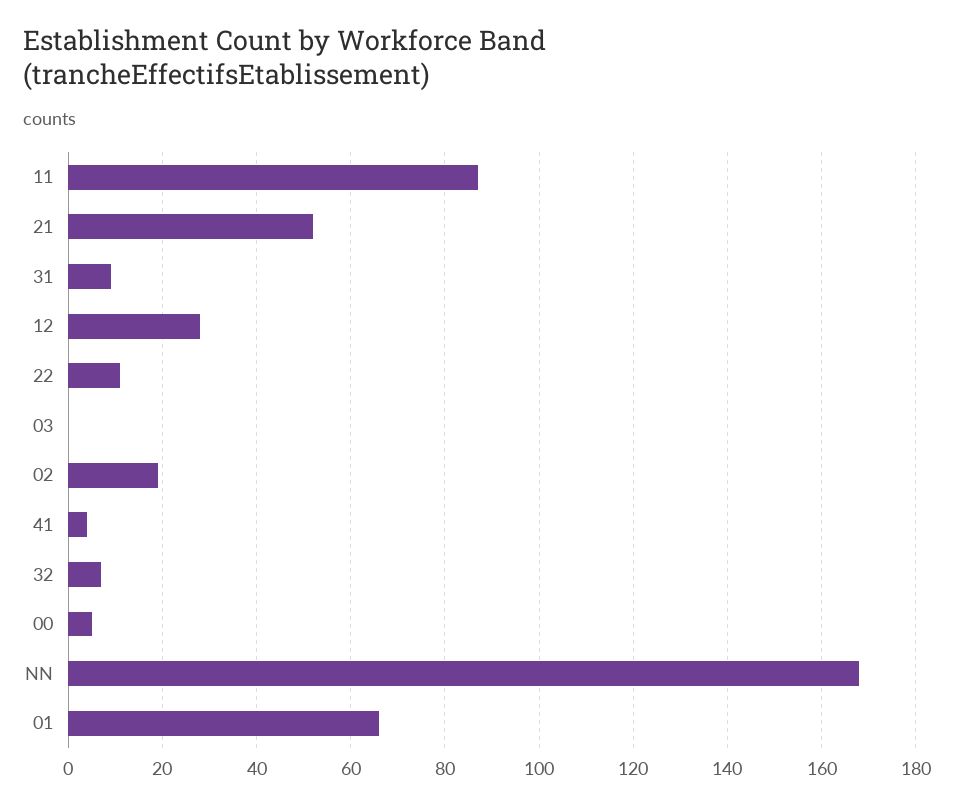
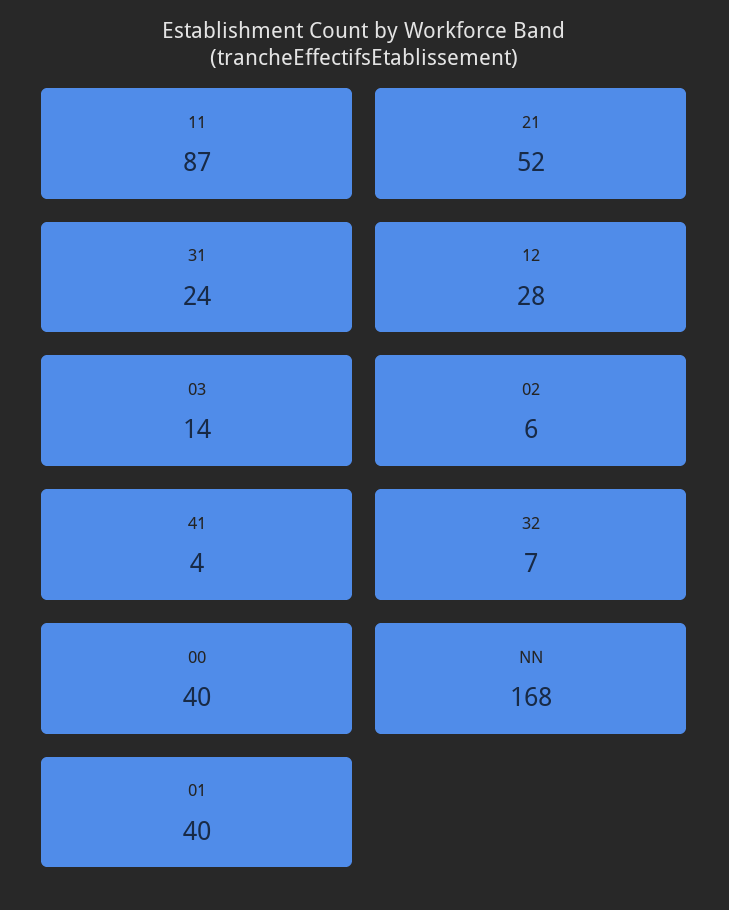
31: 10 -> 24
22: 10 -> none
03: 0 -> 14
02: 20 -> 6
00: 5 -> 40
01: 65 -> 40

